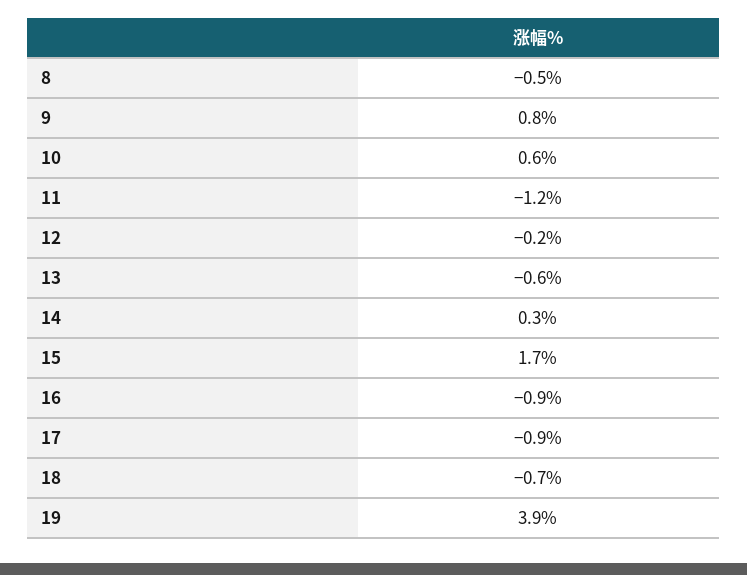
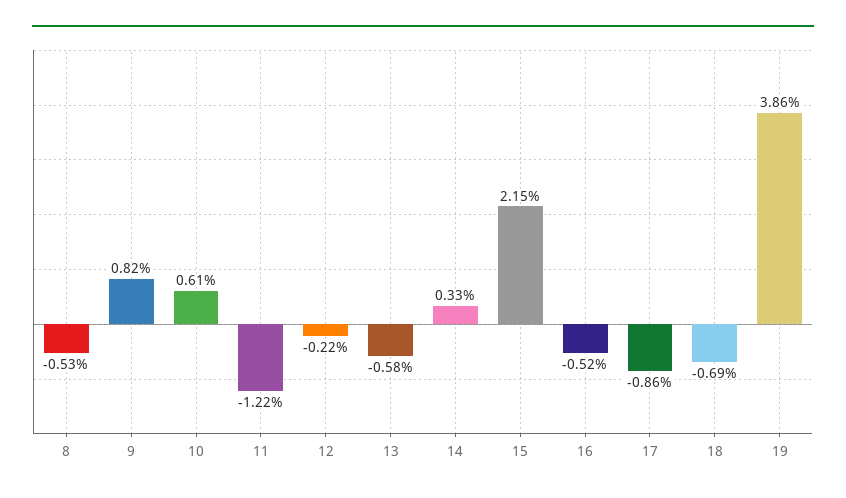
15: 1.7 -> 2.15
16: -0.9 -> -0.52

